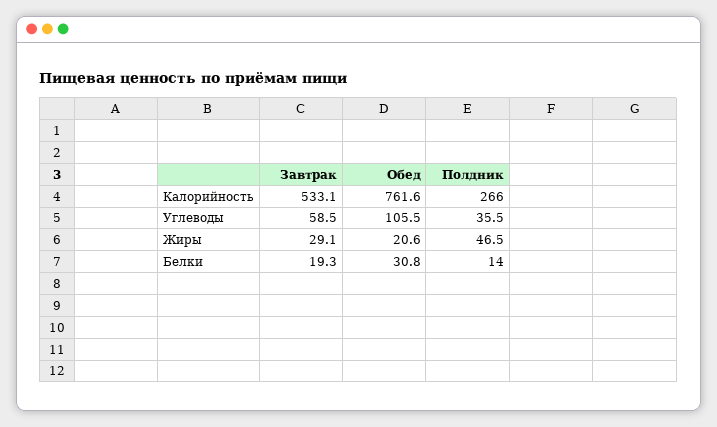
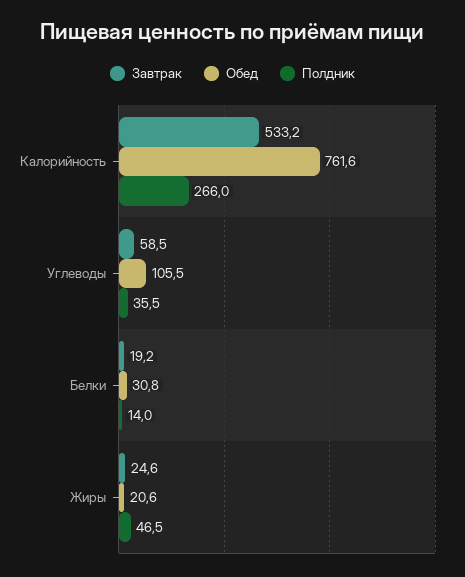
Завтрак, Калорийность: 533.1 -> 533.2
Завтрак, Жиры: 29.1 -> 24.6
Завтрак, Белки: 19.3 -> 19.2

